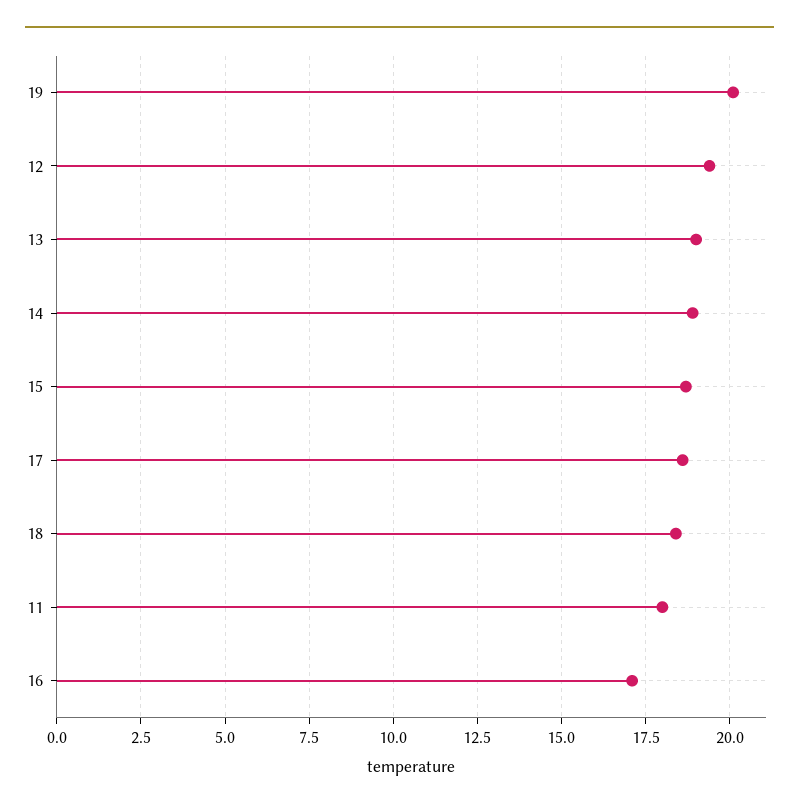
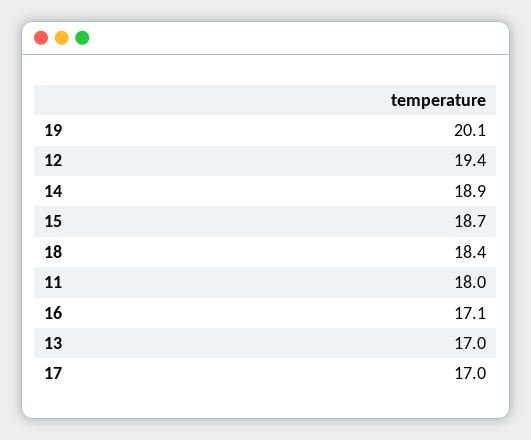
13: 19 -> 17
17: 18.5 -> 17

